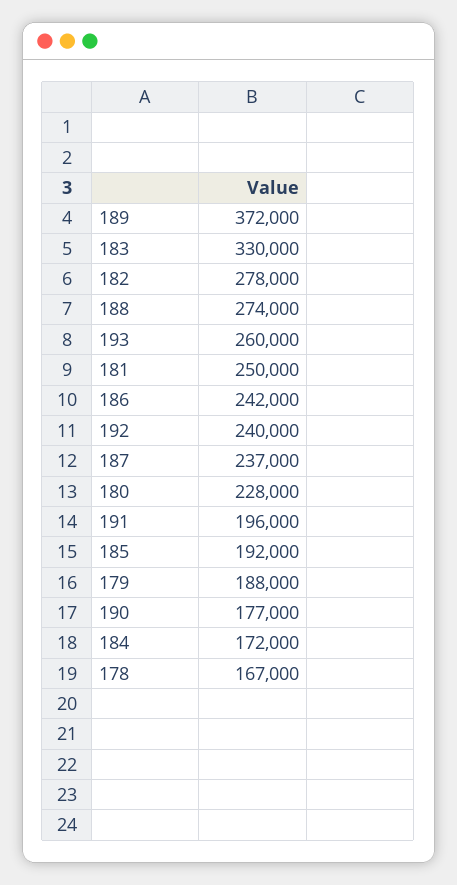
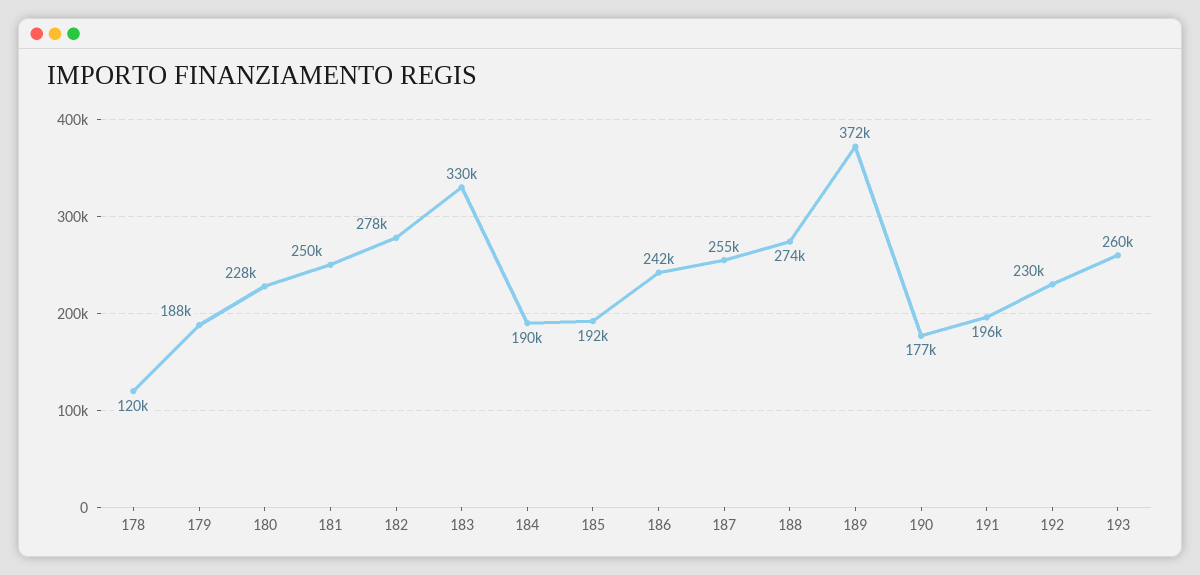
192: 240000 -> 230000
187: 237000 -> 255000
184: 172000 -> 190000
178: 167000 -> 120000

